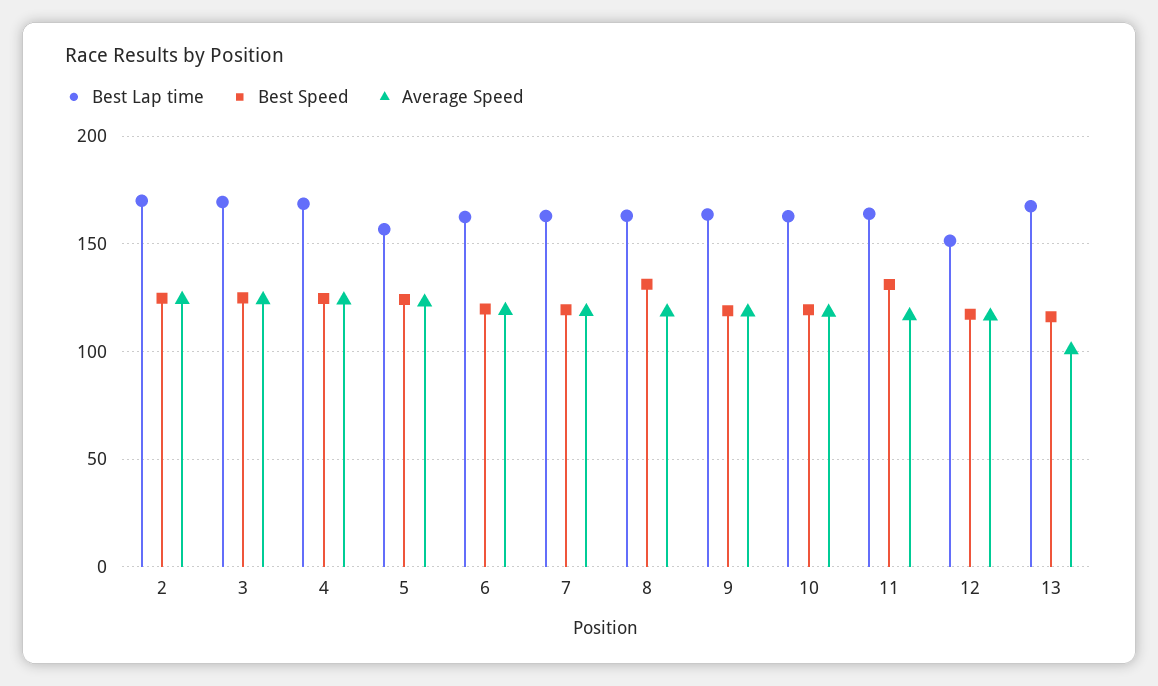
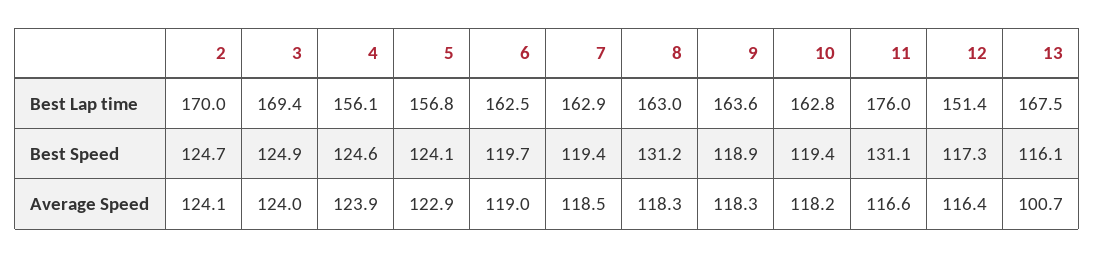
Best Lap time, 4: 170 -> 156.1
Best Lap time, 11: 165 -> 176

